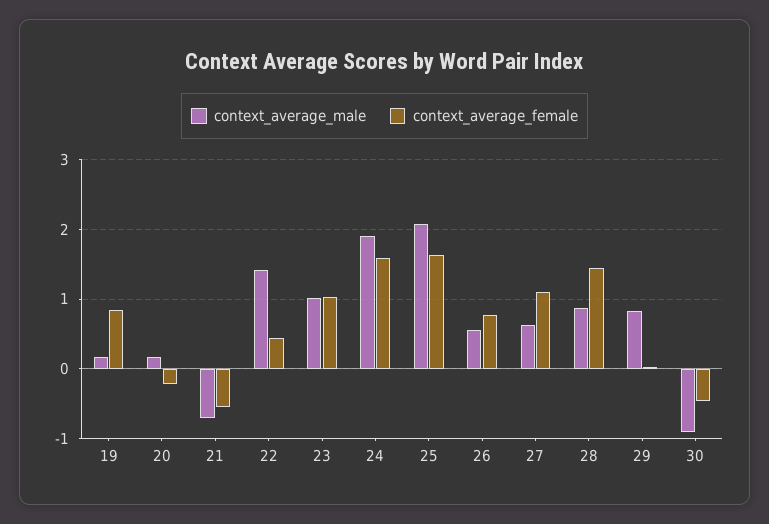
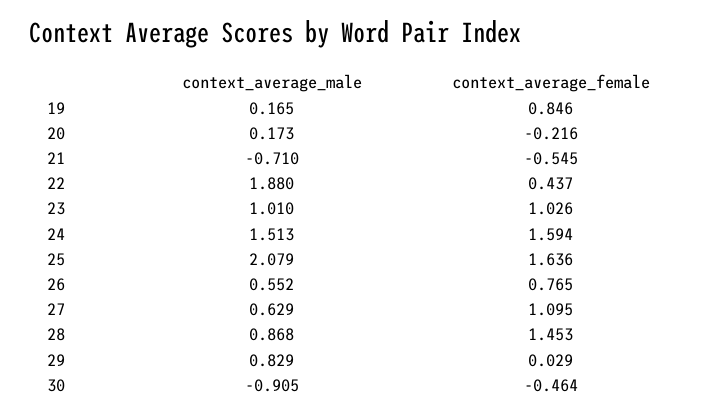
context_average_male, 22: 1.4 -> 1.88
context_average_male, 24: 1.9 -> 1.513

